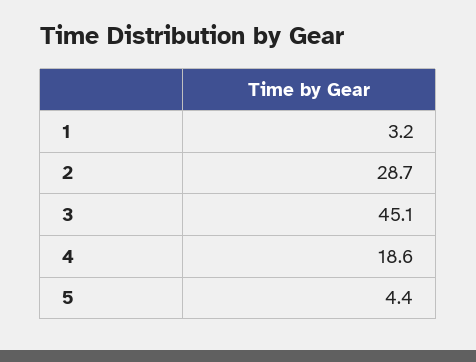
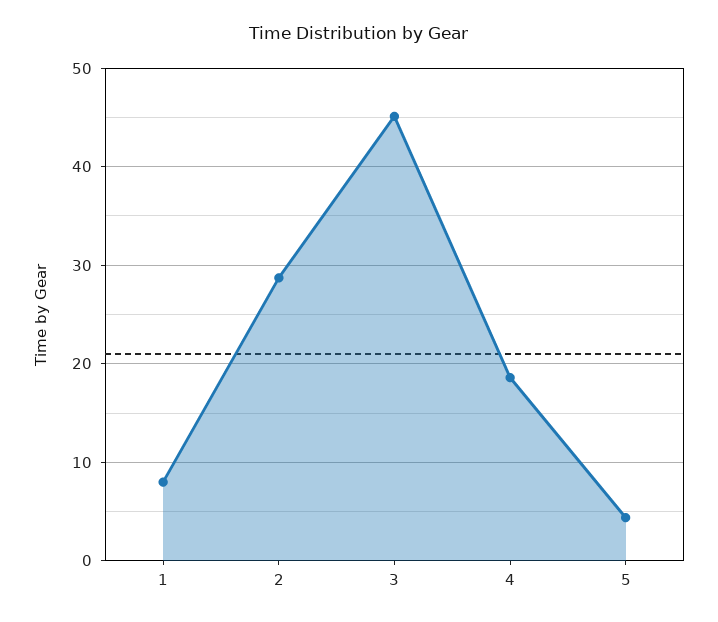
1: 3.2 -> 8

